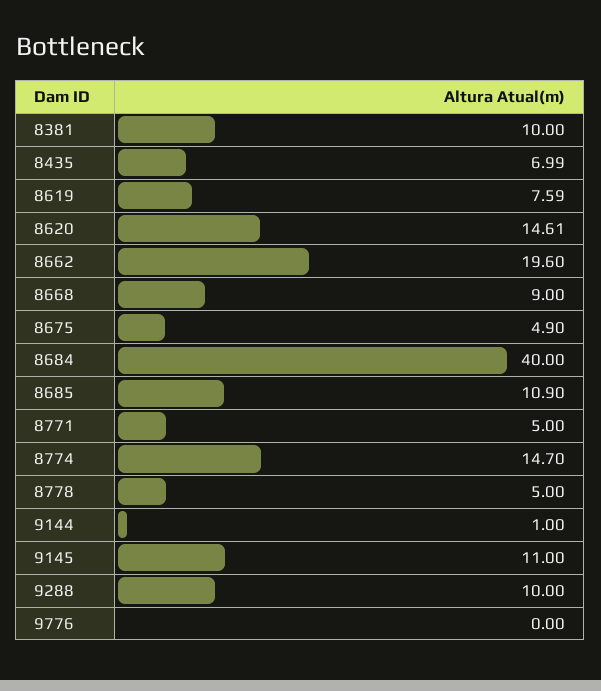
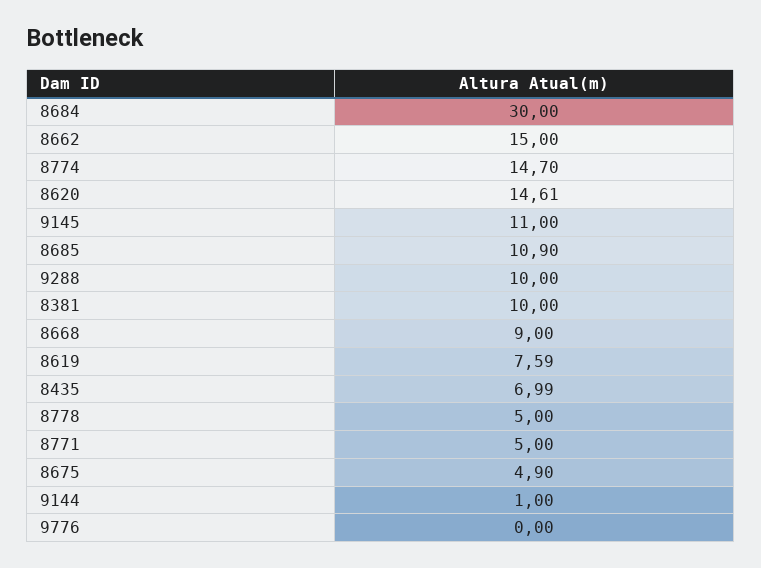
8662: 19.6 -> 15
8684: 40 -> 30

